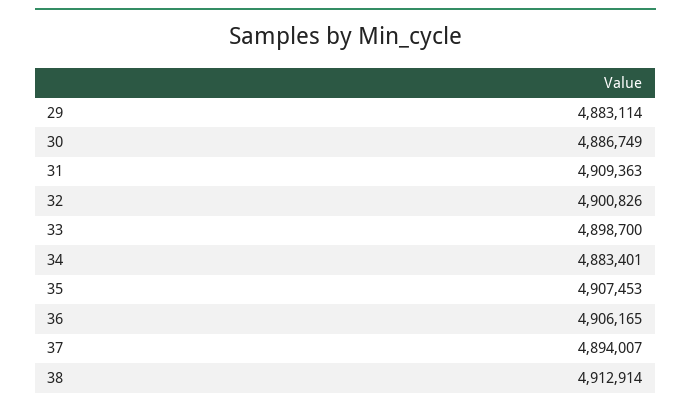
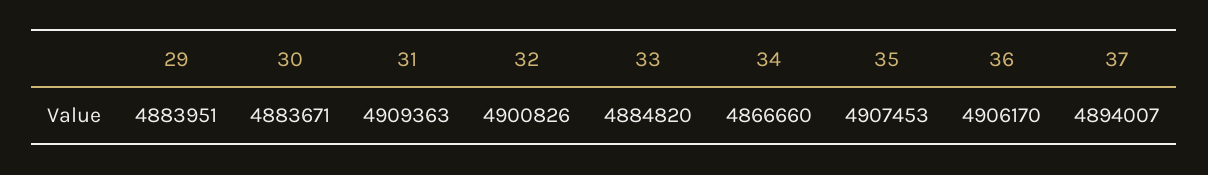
29: 4883114 -> 4883951
30: 4886749 -> 4883671
33: 4898700 -> 4884820
34: 4883401 -> 4866660
36: 4906165 -> 4906170
38: 4912914 -> none

